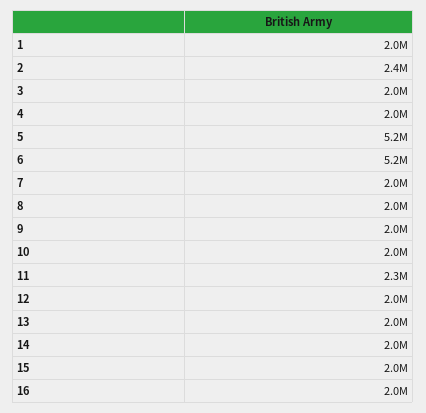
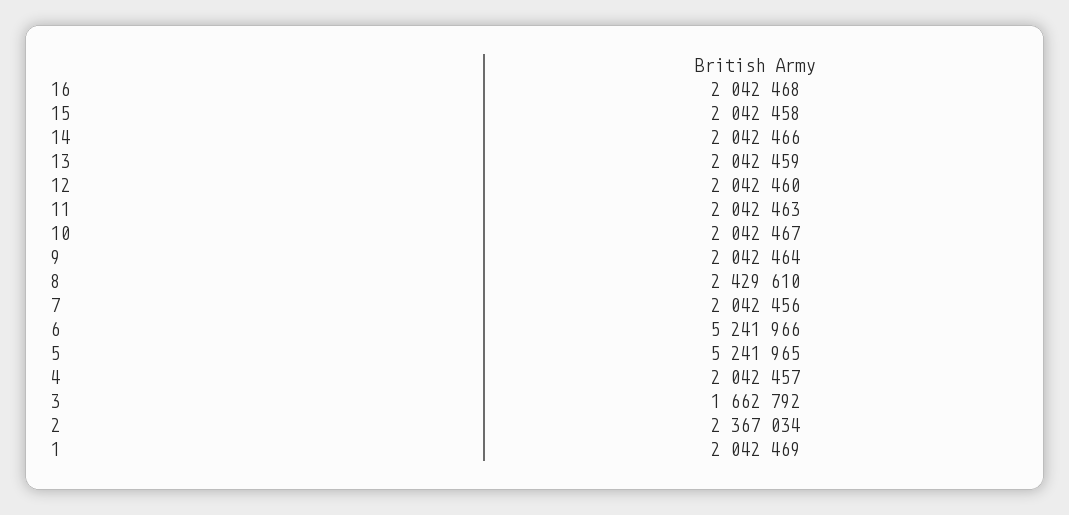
3: 2000000 -> 1662792
8: 2000000 -> 2429610
11: 2300000 -> 2042463

